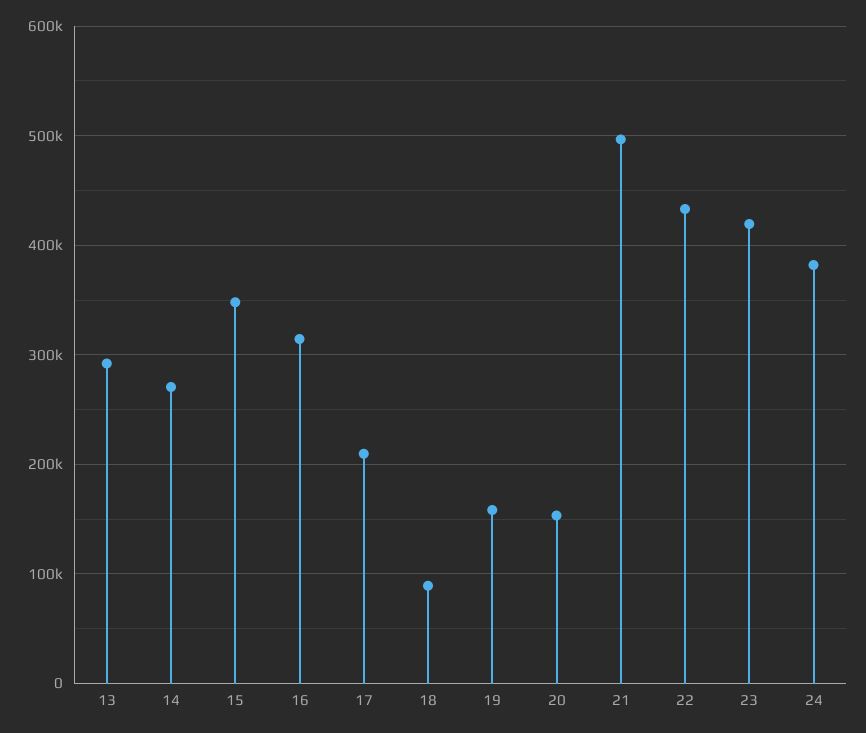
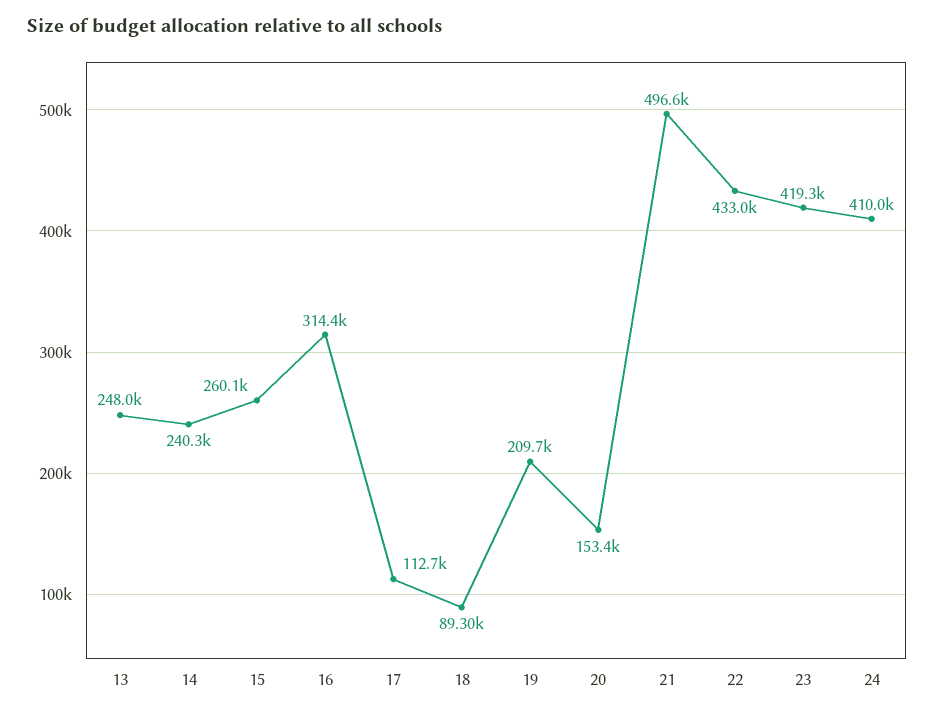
13: 290000 -> 248000
14: 270000 -> 240300
15: 350000 -> 260100
17: 210000 -> 112700
19: 160000 -> 209700
24: 380000 -> 410000

